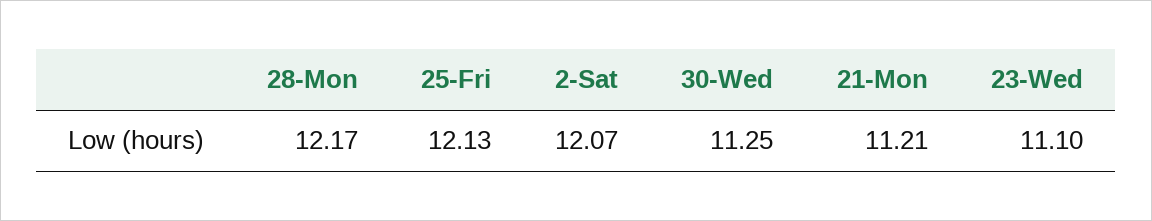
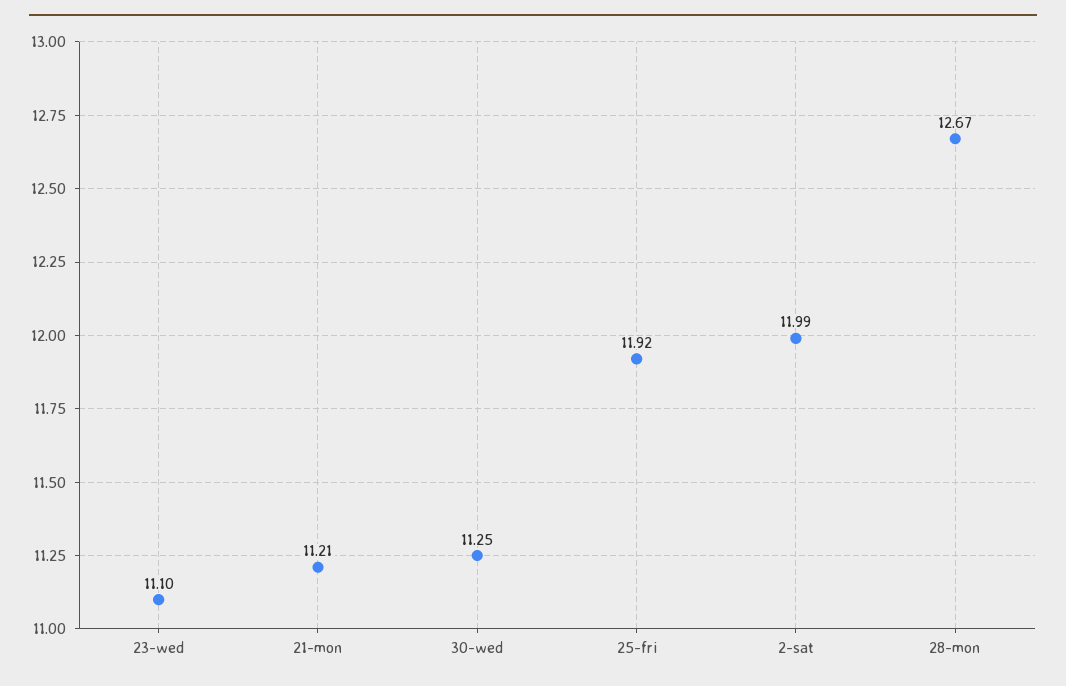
28-Mon: 12.17 -> 12.67
25-Fri: 12.13 -> 11.92
2-Sat: 12.07 -> 11.99

